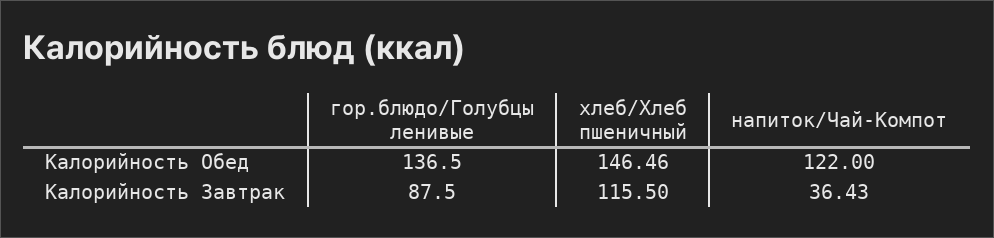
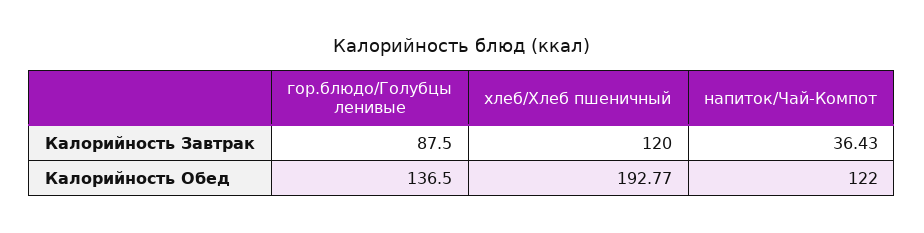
хлеб/Хлеб пшеничный, Калорийность Обед: 146.46 -> 192.77
хлеб/Хлеб пшеничный, Калорийность Завтрак: 115.5 -> 120

